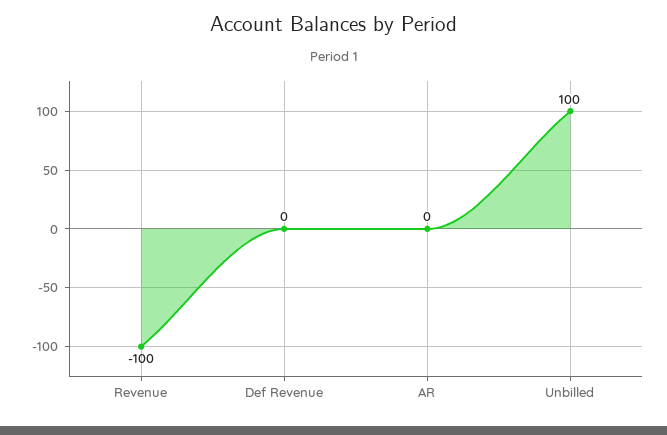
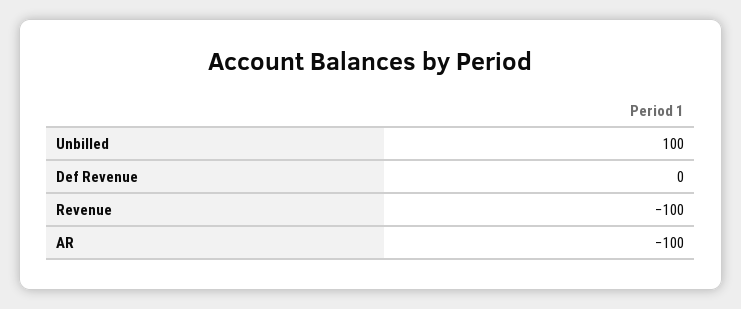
AR: 0 -> -100

